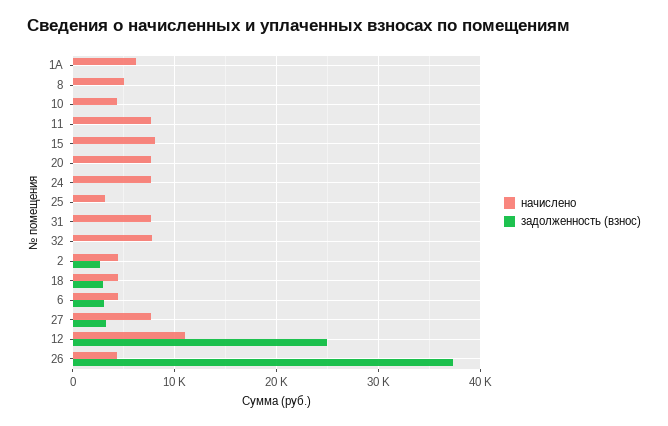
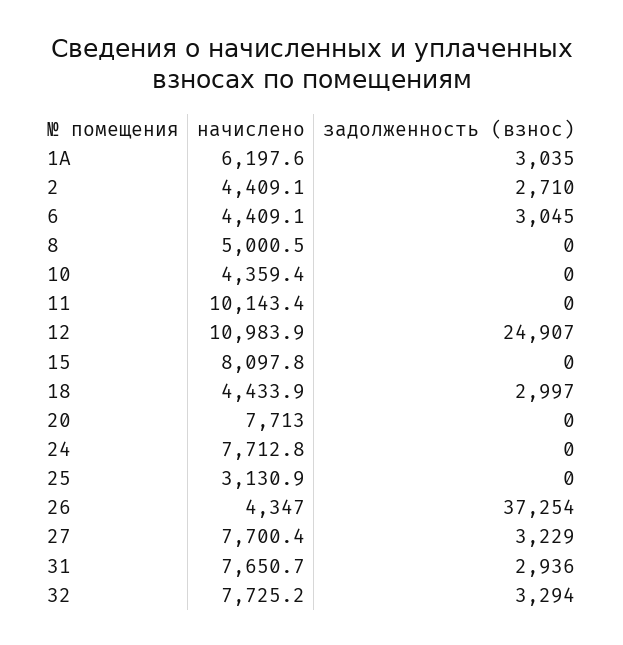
задолженность (взнос), 1А: 0 -> 3035
начислено, 11: 8000 -> 10143.4
задолженность (взнос), 31: 0 -> 2936
задолженность (взнос), 32: 0 -> 3294

